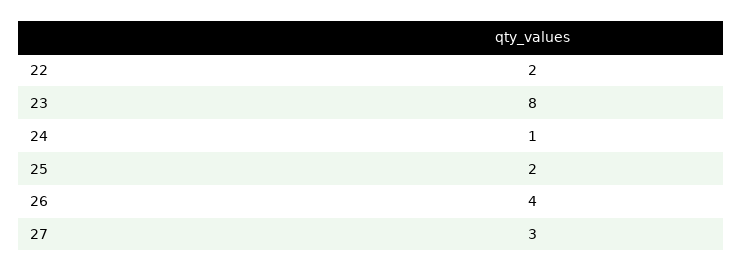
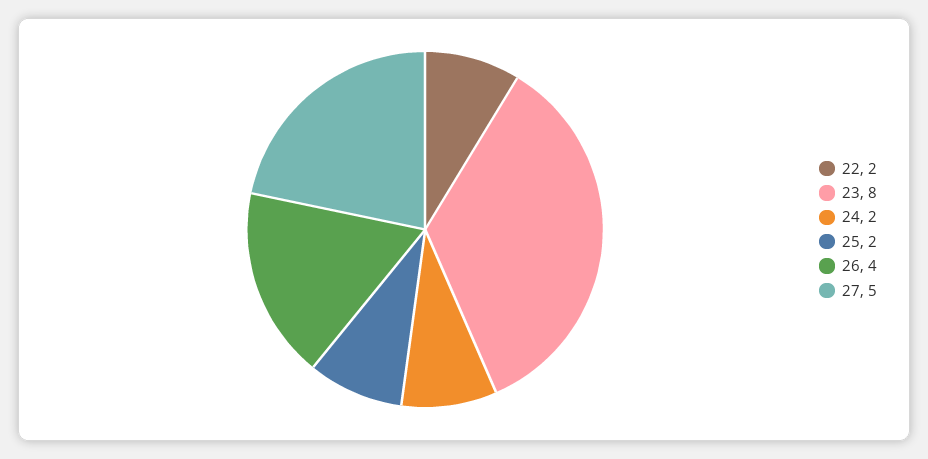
24: 1 -> 2
27: 3 -> 5

